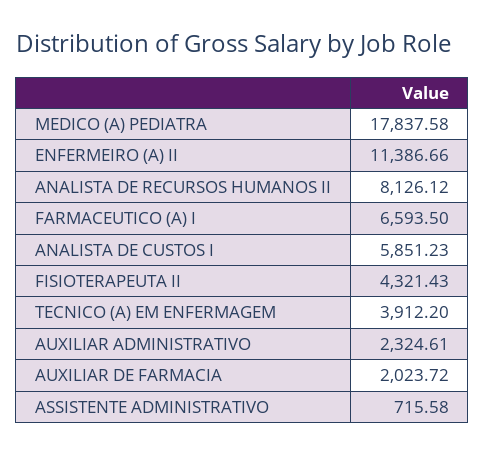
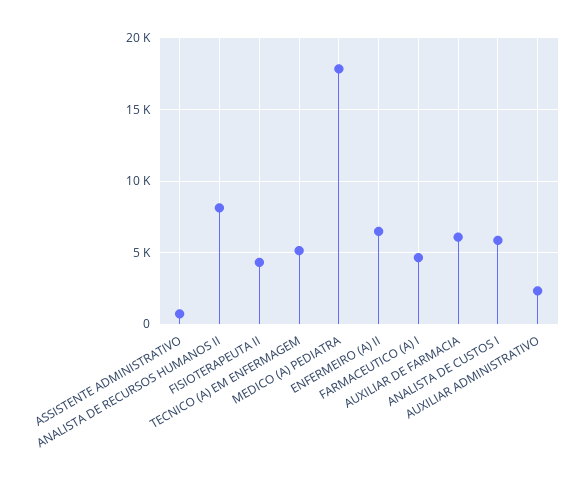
ENFERMEIRO (A) II: 11386.66 -> 6500
FARMACEUTICO (A) I: 6593.5 -> 4500
TECNICO (A) EM ENFERMAGEM: 3912.2 -> 5000
AUXILIAR DE FARMACIA: 2023.72 -> 6000

